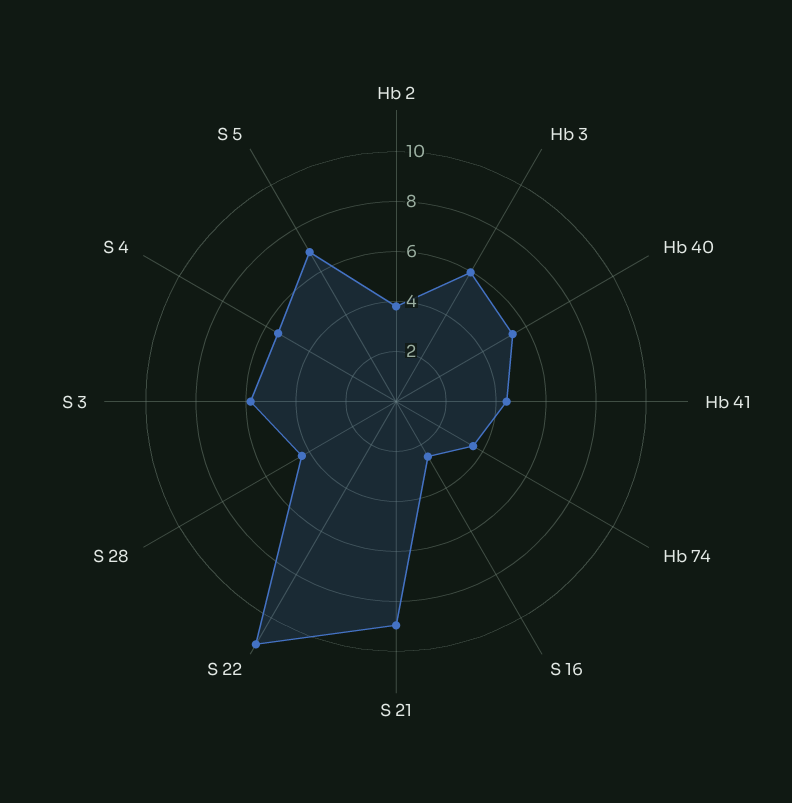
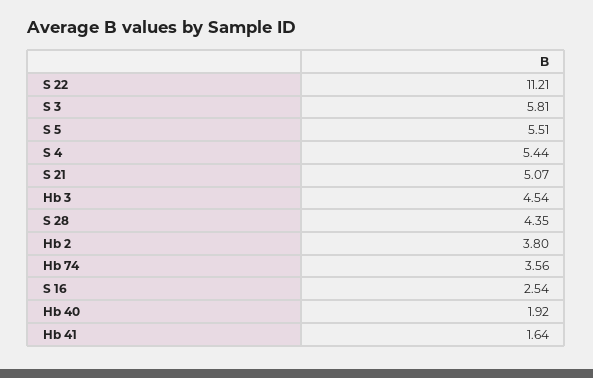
Hb 3: 6 -> 4.54
Hb 40: 5.5 -> 1.92
Hb 41: 4.5 -> 1.64
S 21: 9 -> 5.07
S 5: 7 -> 5.51

